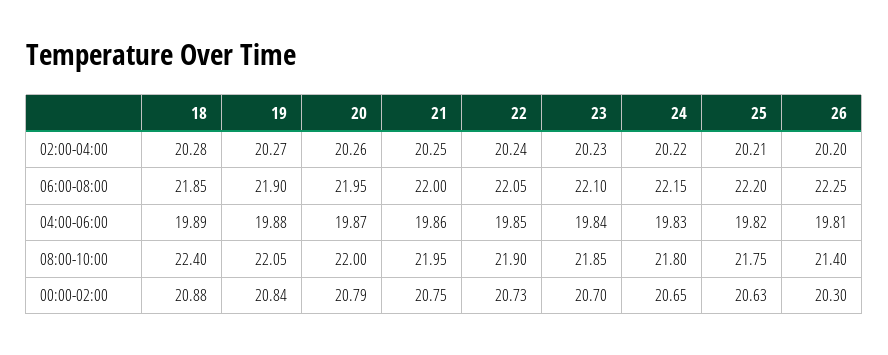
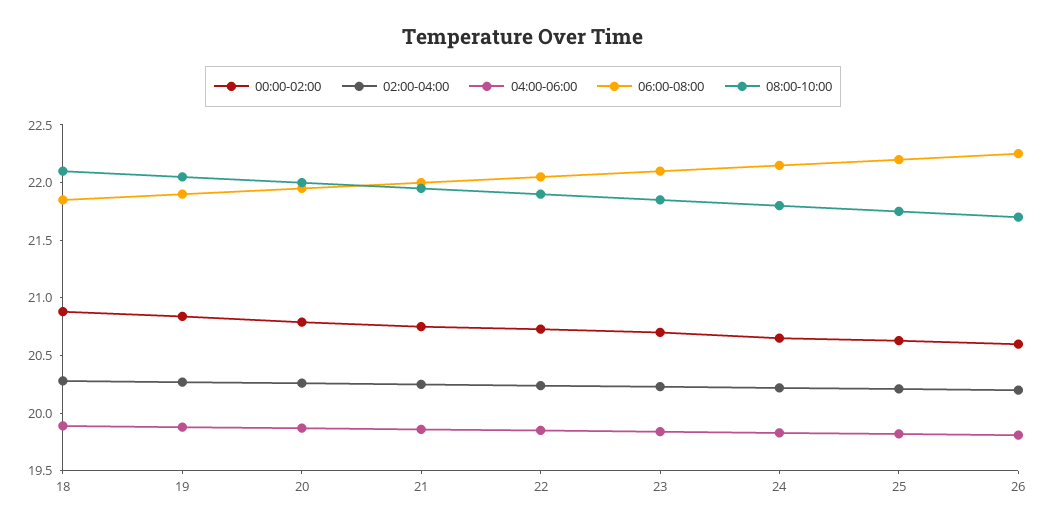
08:00-10:00, 18: 22.4 -> 22.1
08:00-10:00, 26: 21.4 -> 21.7
00:00-02:00, 26: 20.3 -> 20.6

